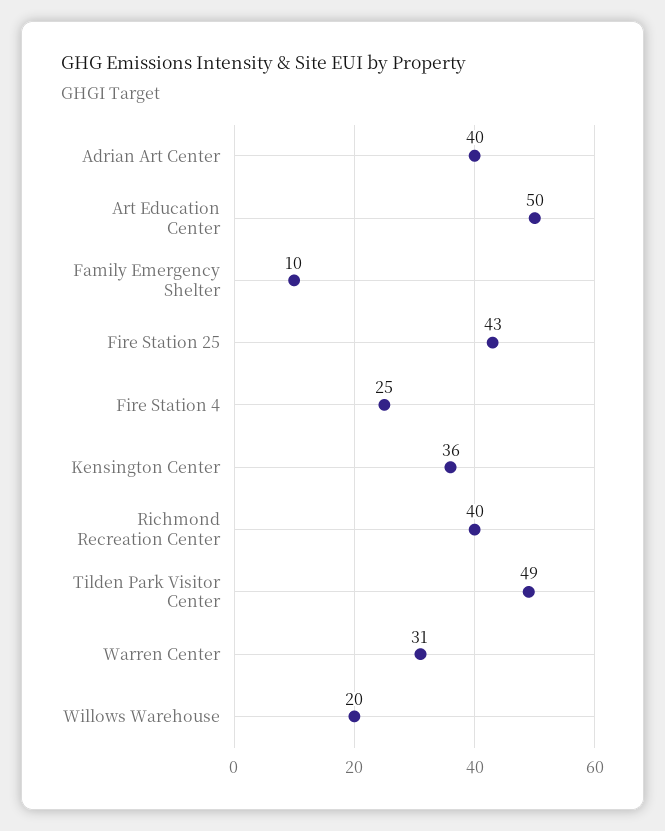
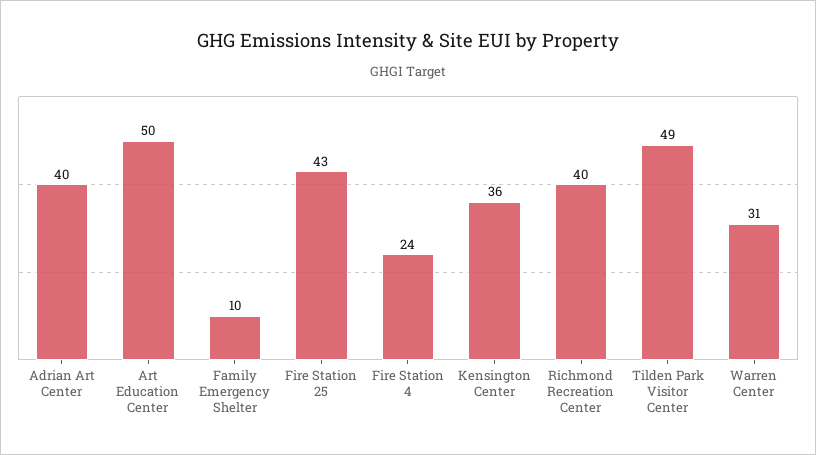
Fire Station 4: 25 -> 24
Willows Warehouse: 20 -> none

